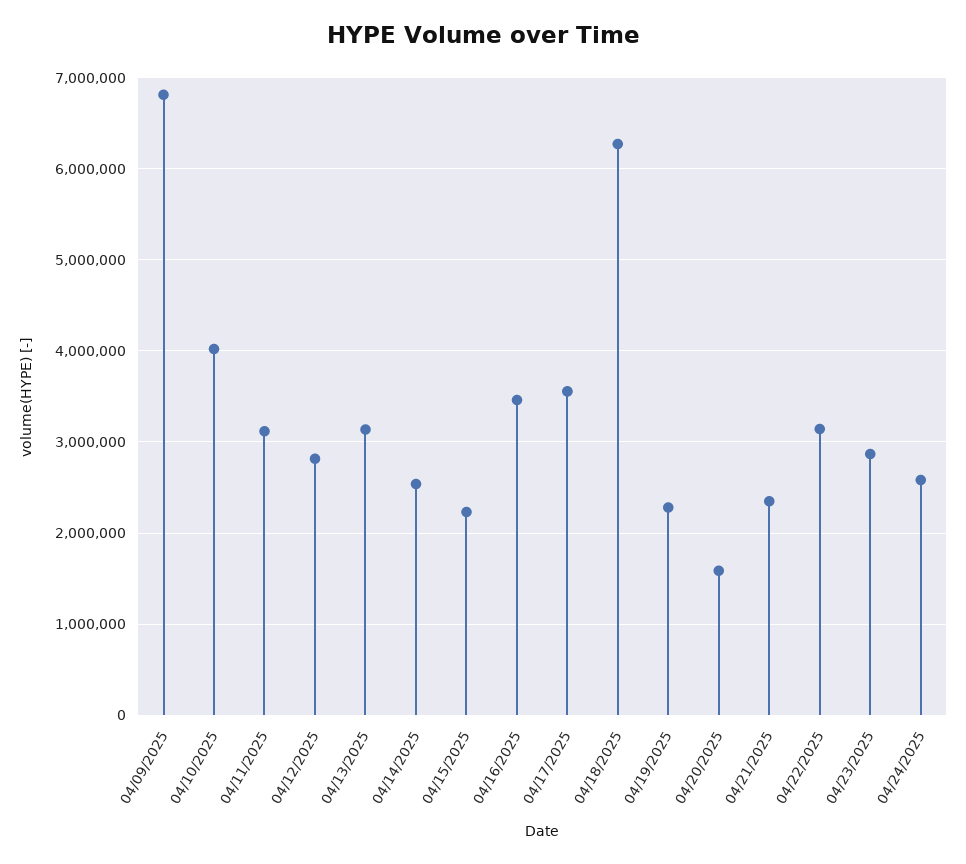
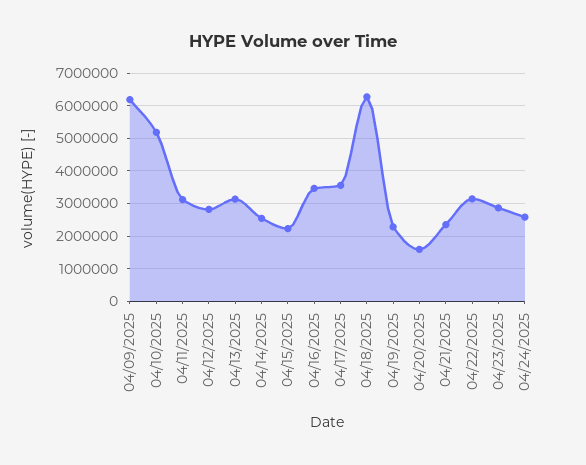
04/09/2025: 6800000 -> 6200000
04/10/2025: 4000000 -> 5200000

